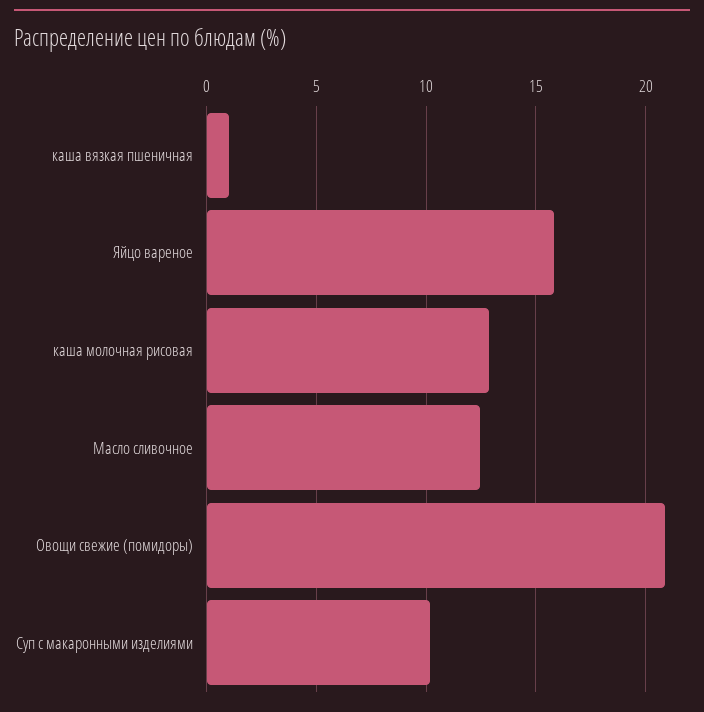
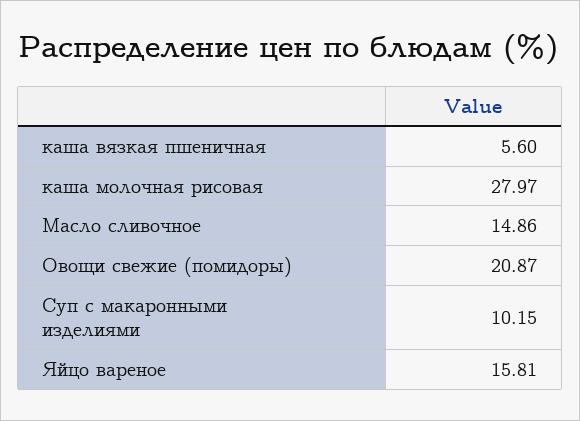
каша вязкая пшеничная: 1 -> 5.6
каша молочная рисовая: 13 -> 27.97
Масло сливочное: 12.5 -> 14.86

